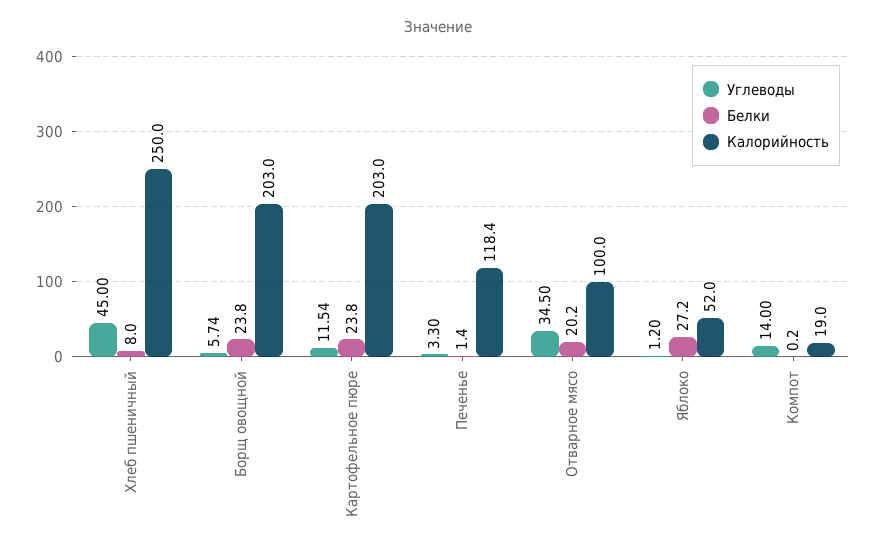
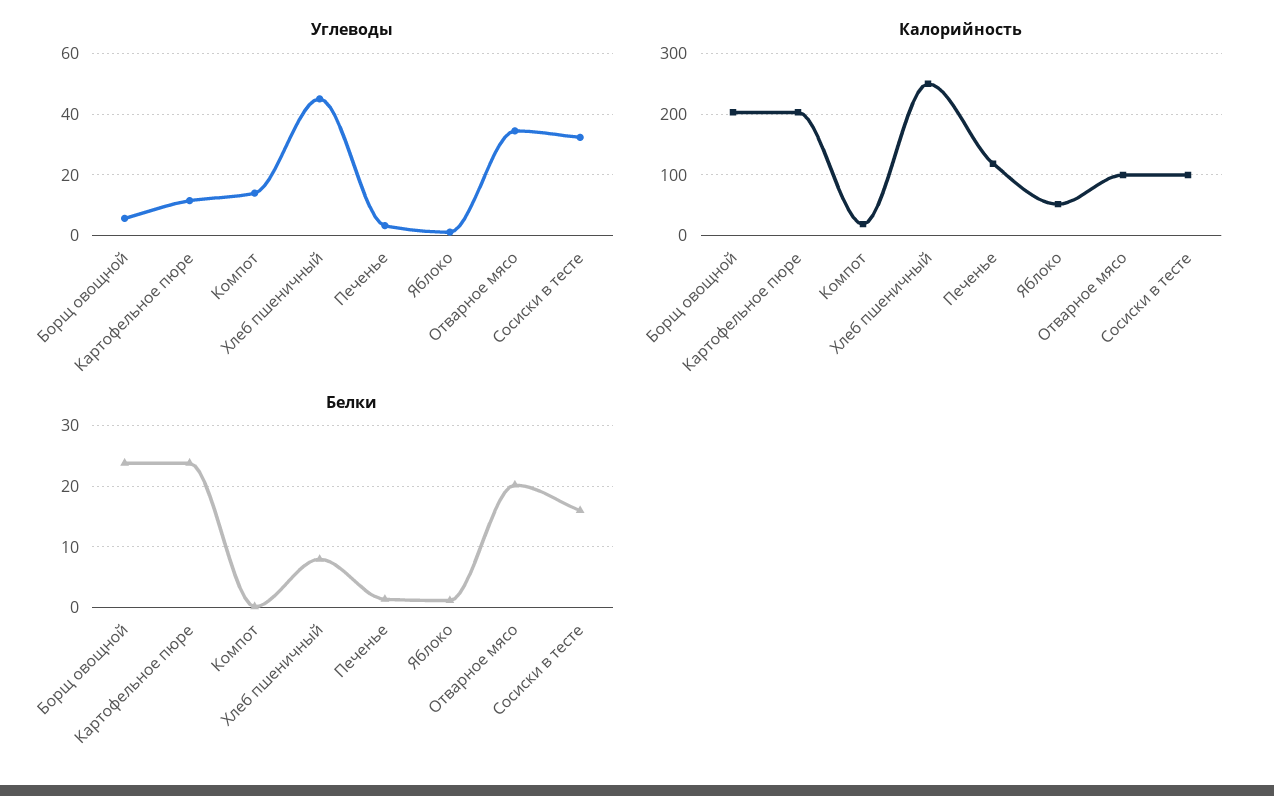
Белки, Яблоко: 27.2 -> 1
Углеводы, Сосиски в тесте: none -> 32
Калорийность, Сосиски в тесте: none -> 100
Белки, Сосиски в тесте: none -> 16

